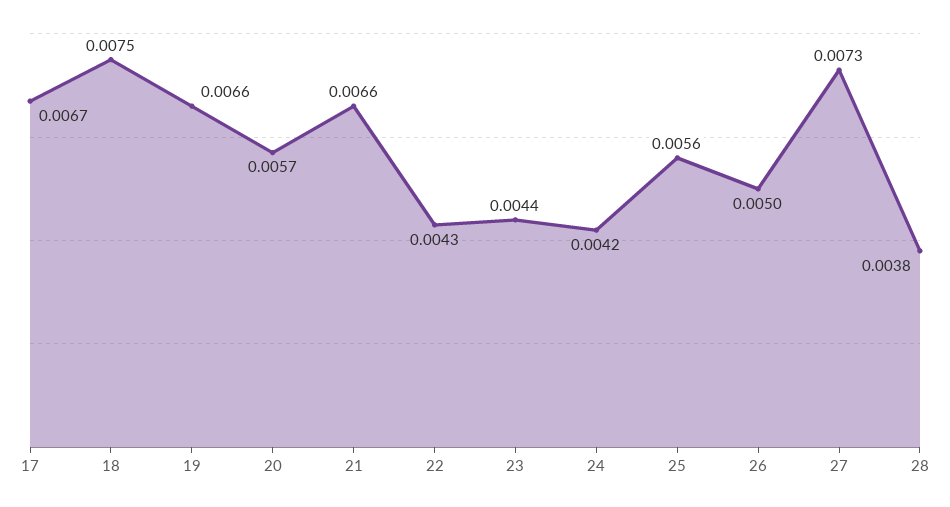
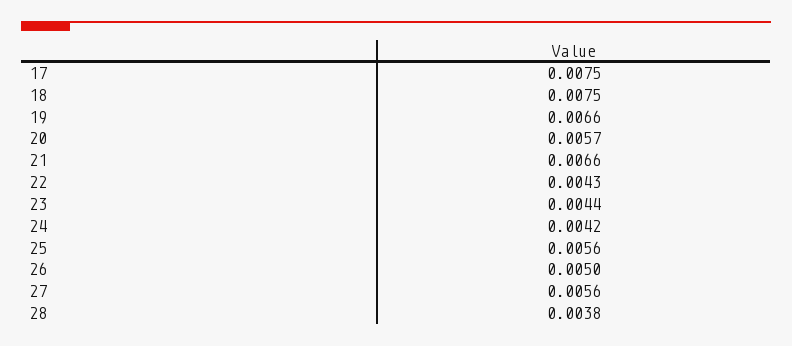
17: 0.0067 -> 0.0075
27: 0.0073 -> 0.0056

